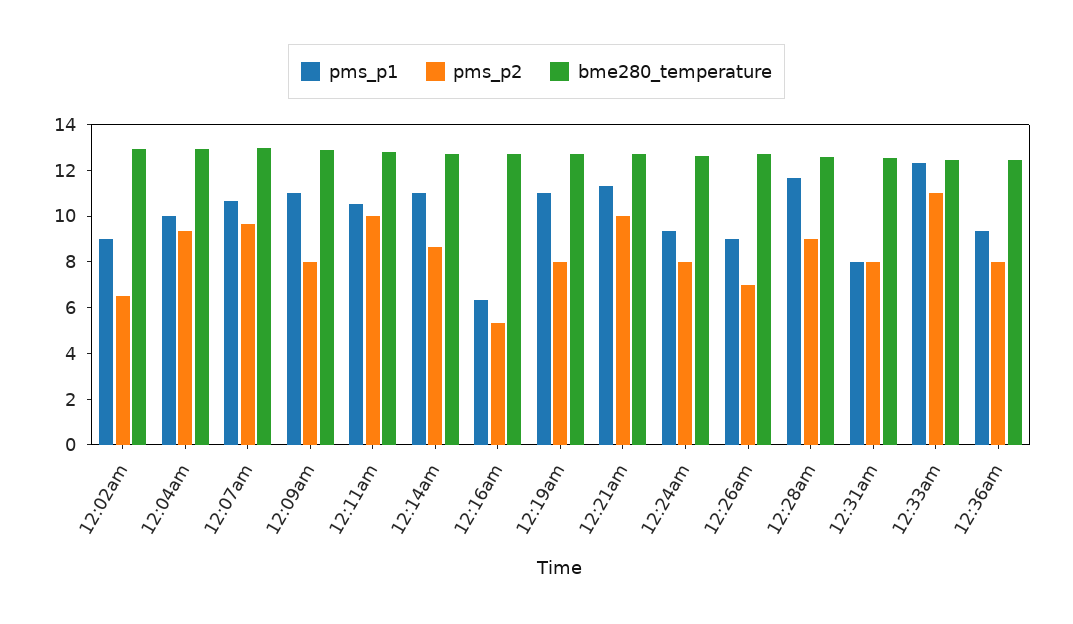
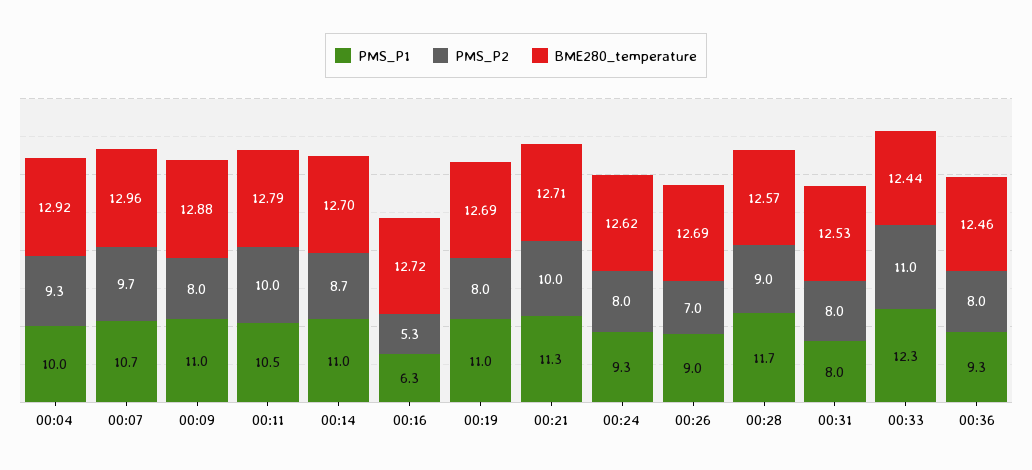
pms_p1, 12:02am: 9 -> none
pms_p2, 12:02am: 6.5 -> none
bme280_temperature, 12:02am: 13 -> none

